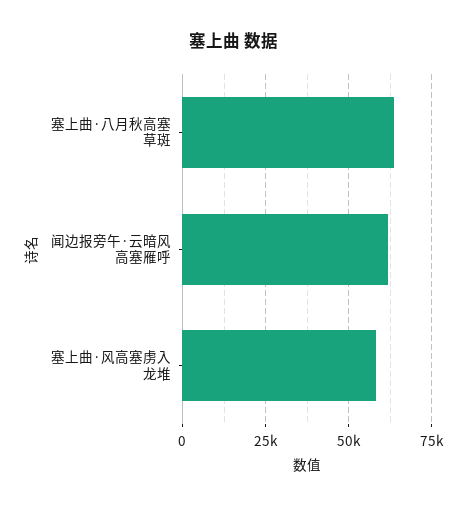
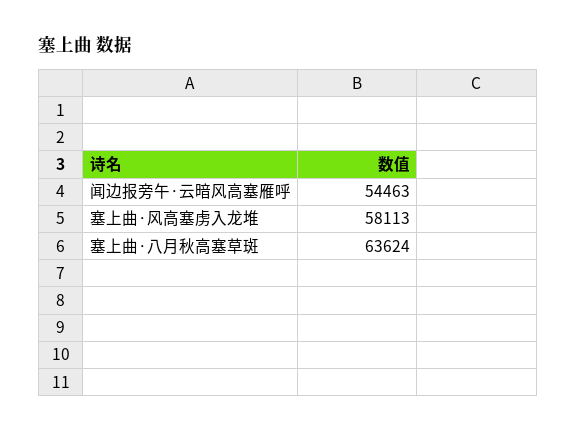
闻边报旁午·云暗风高塞雁呼: 62500 -> 54463

